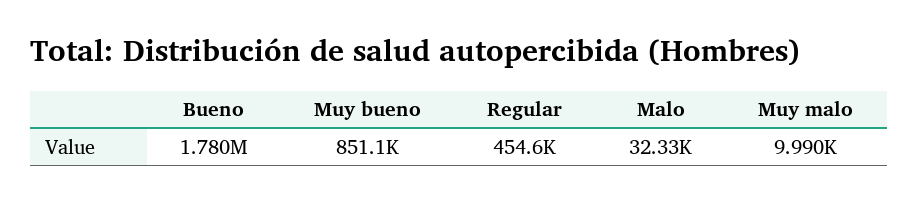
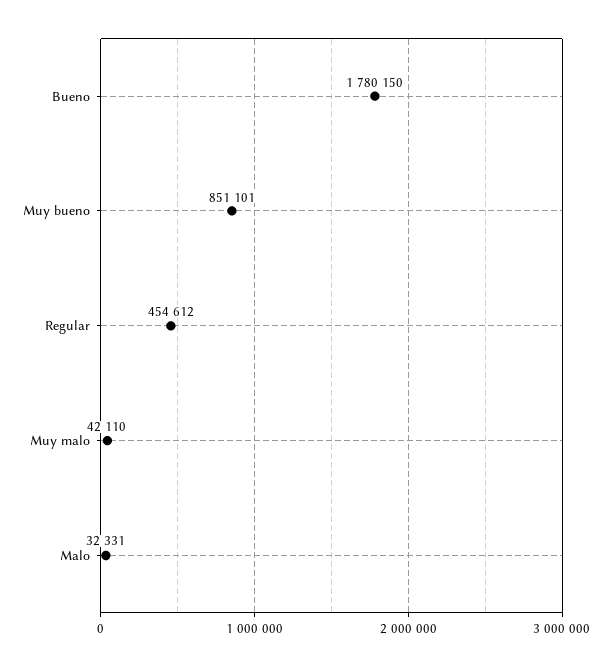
Muy malo: 9990 -> 42110

